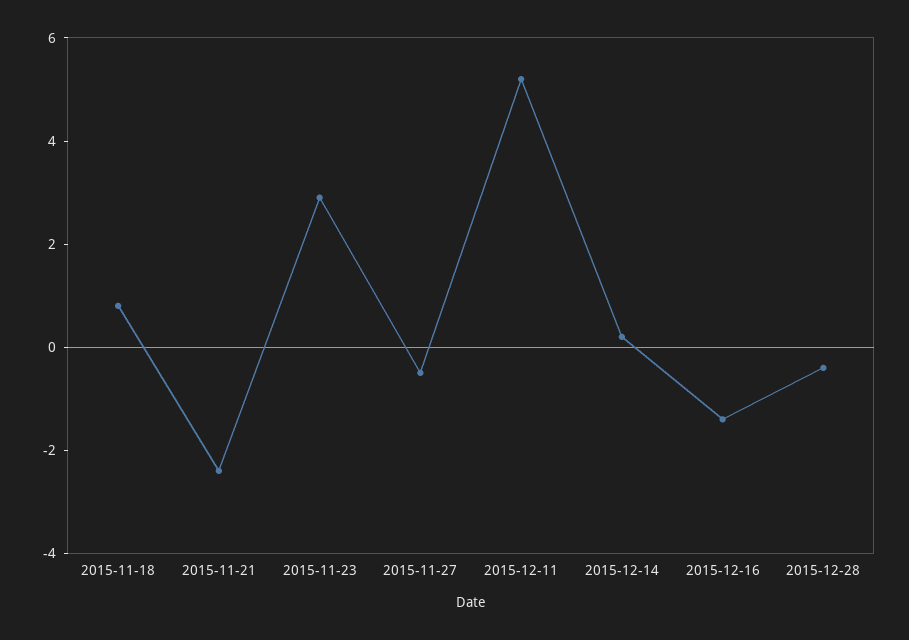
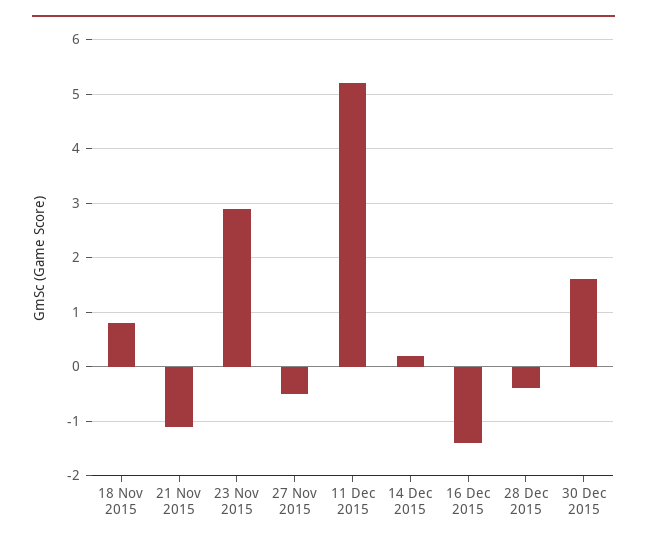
2015-11-21: -2.5 -> -1
30 Dec 2015: none -> 1.5

